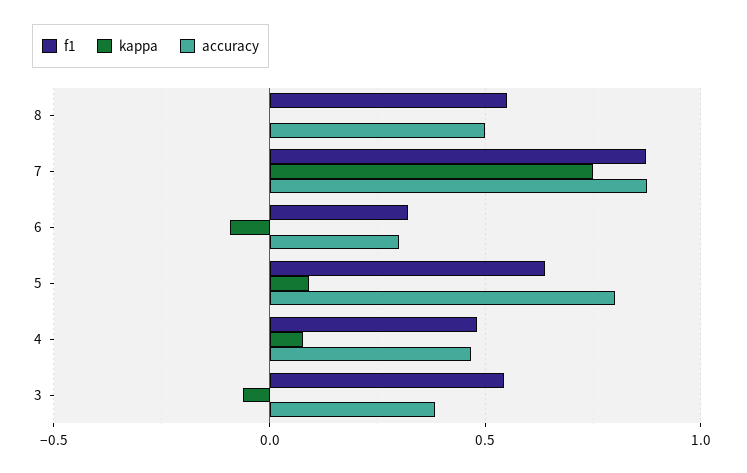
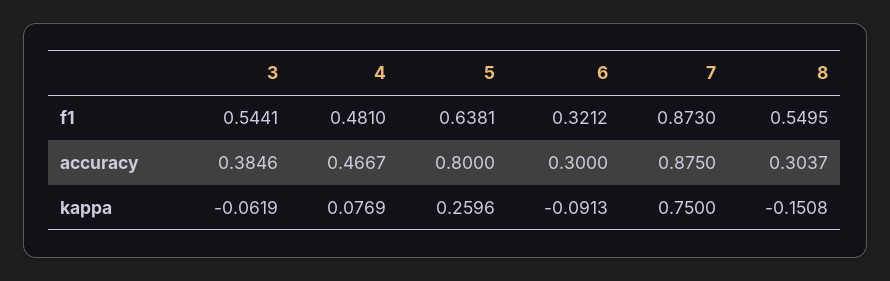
kappa, 8: 0 -> -0.1508
accuracy, 8: 0.5 -> 0.3037
kappa, 5: 0.1 -> 0.2596

